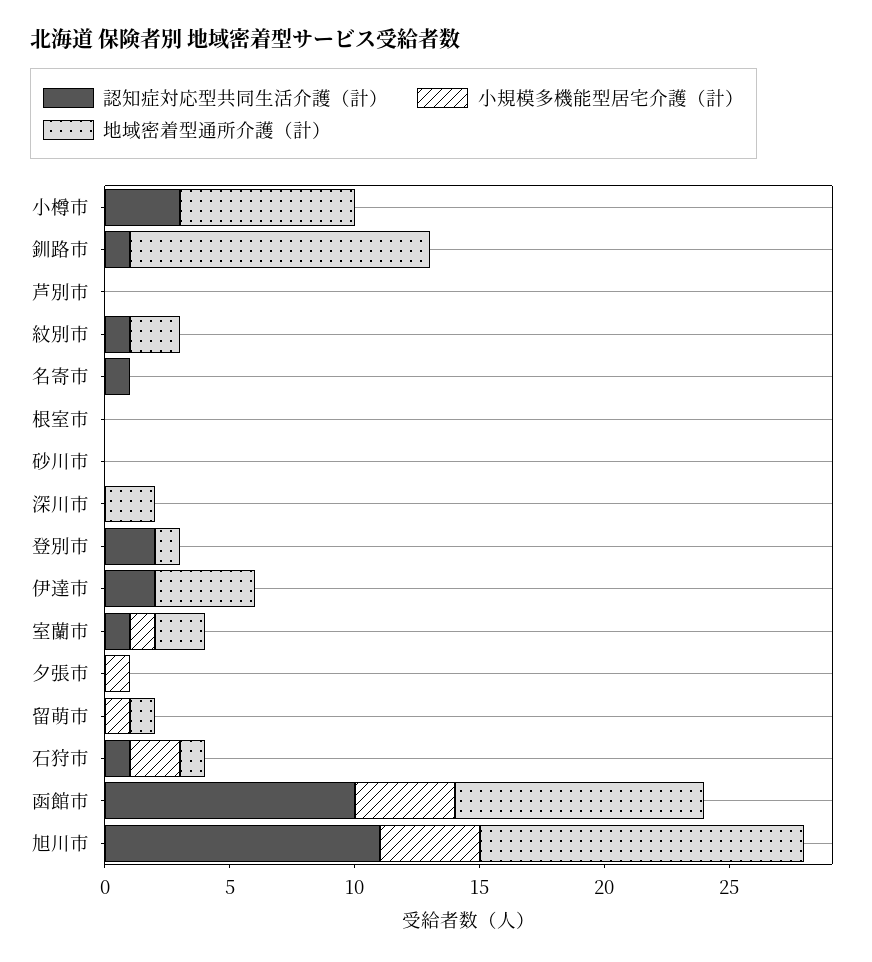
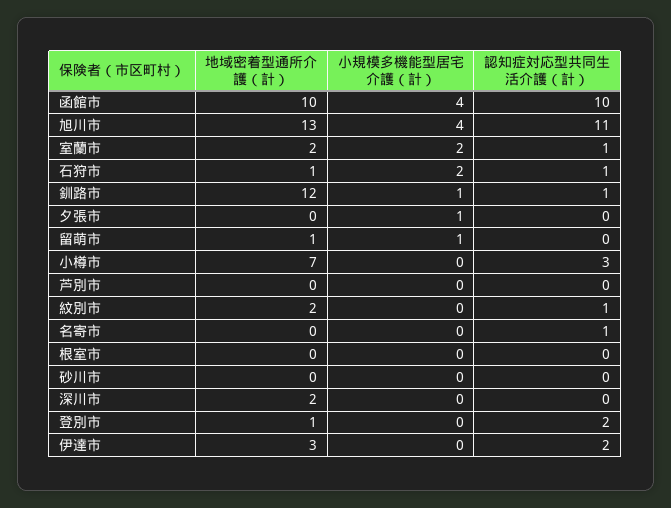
小規模多機能型居宅介護（計）, 釧路市: 0 -> 1
地域密着型通所介護（計）, 伊達市: 4 -> 3
小規模多機能型居宅介護（計）, 室蘭市: 1 -> 2

